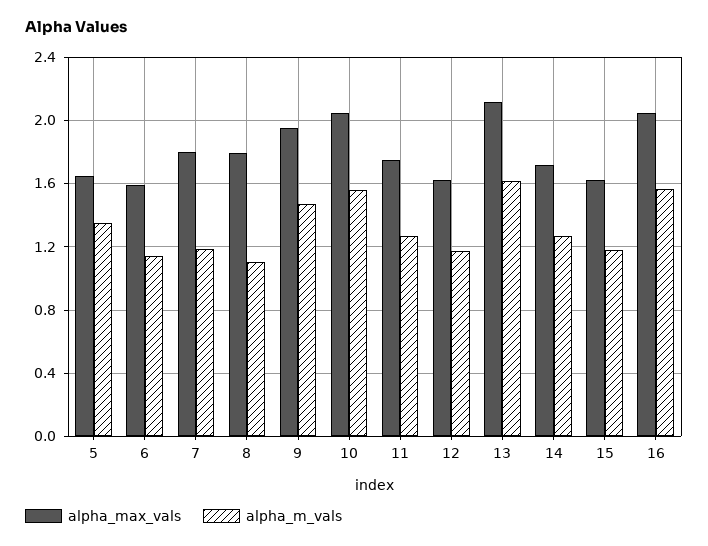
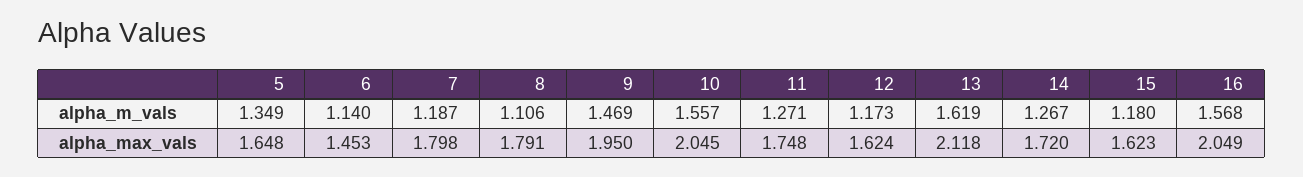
alpha_max_vals, 6: 1.6 -> 1.453

